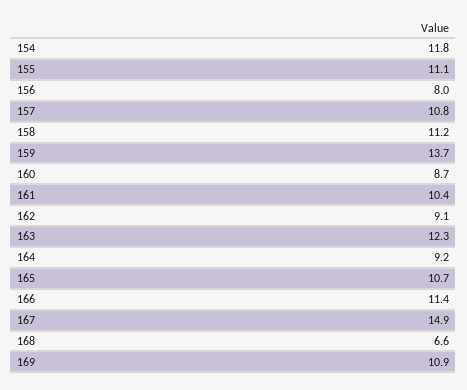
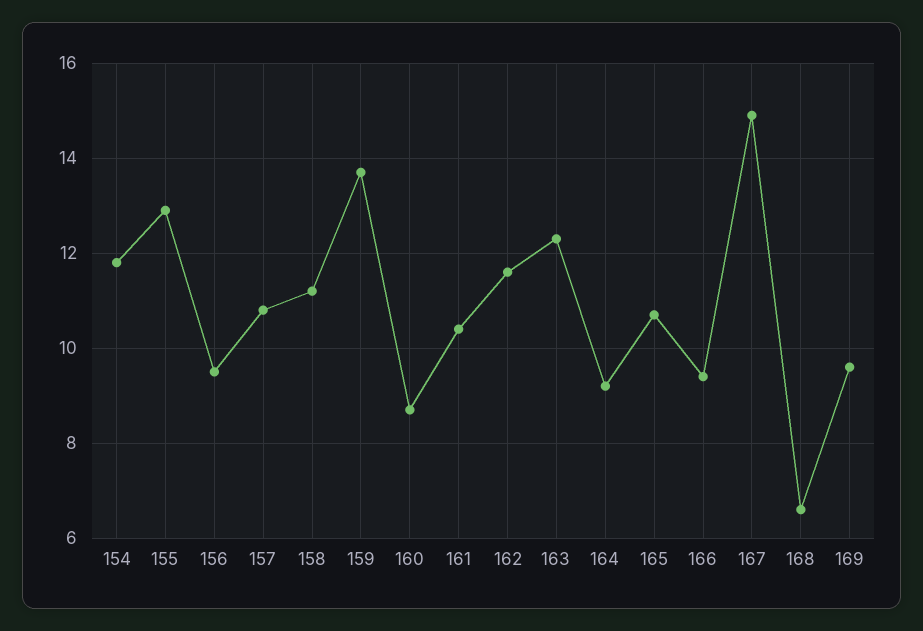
155: 11.1 -> 13
156: 8 -> 9.5
162: 9.1 -> 11.5
166: 11.4 -> 9.5
169: 10.9 -> 9.5

